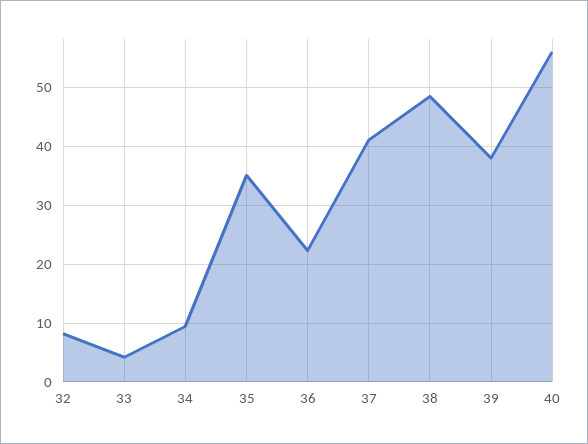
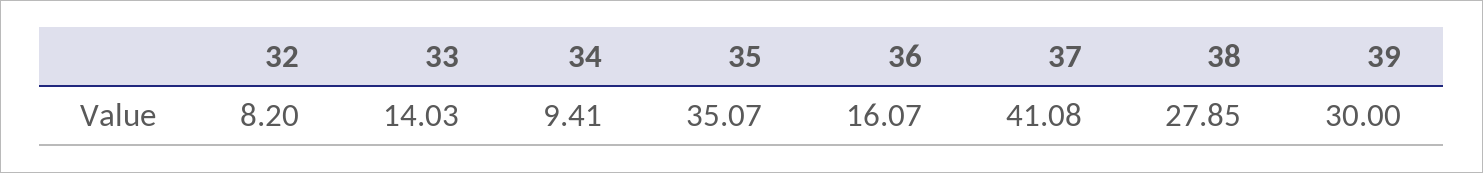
33: 4 -> 14.03
36: 22 -> 16.07
38: 48 -> 27.85
39: 38 -> 30
40: 56 -> none

